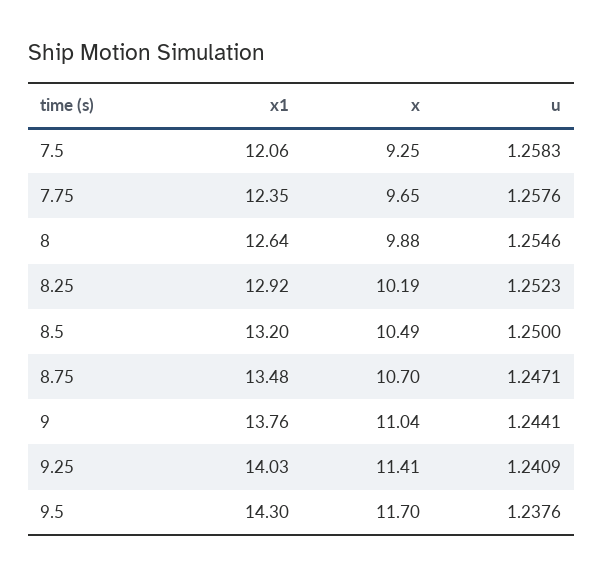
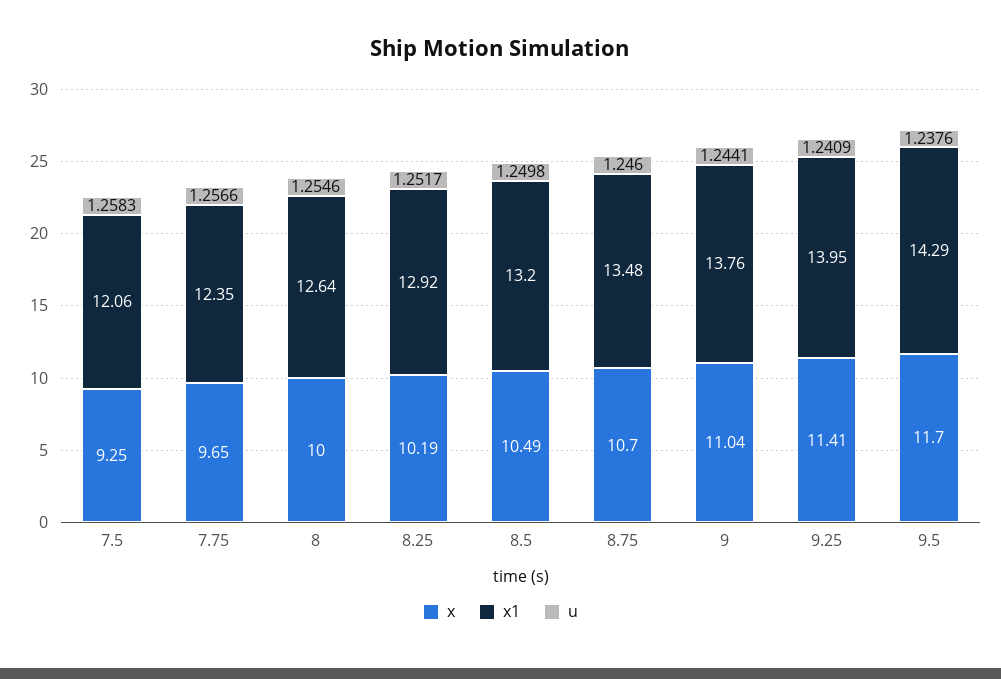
u, 7.75: 1.2576 -> 1.2566
x, 8: 9.88 -> 10
u, 8.25: 1.2523 -> 1.2517
u, 8.5: 1.25 -> 1.2498
u, 8.75: 1.2471 -> 1.246
x1, 9.25: 14.03 -> 13.95
x1, 9.5: 14.3 -> 14.29

